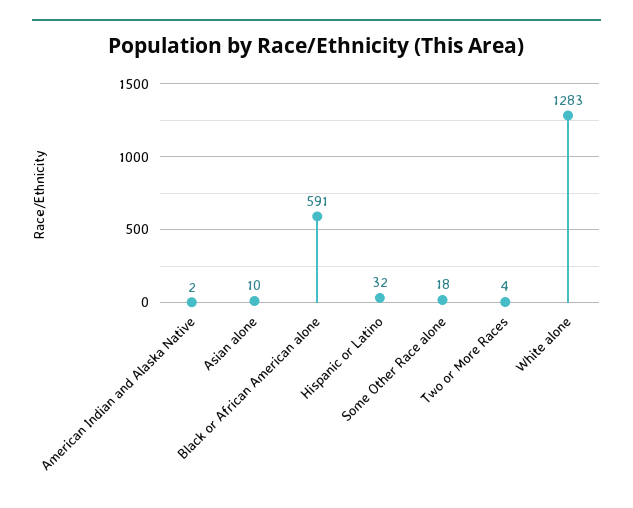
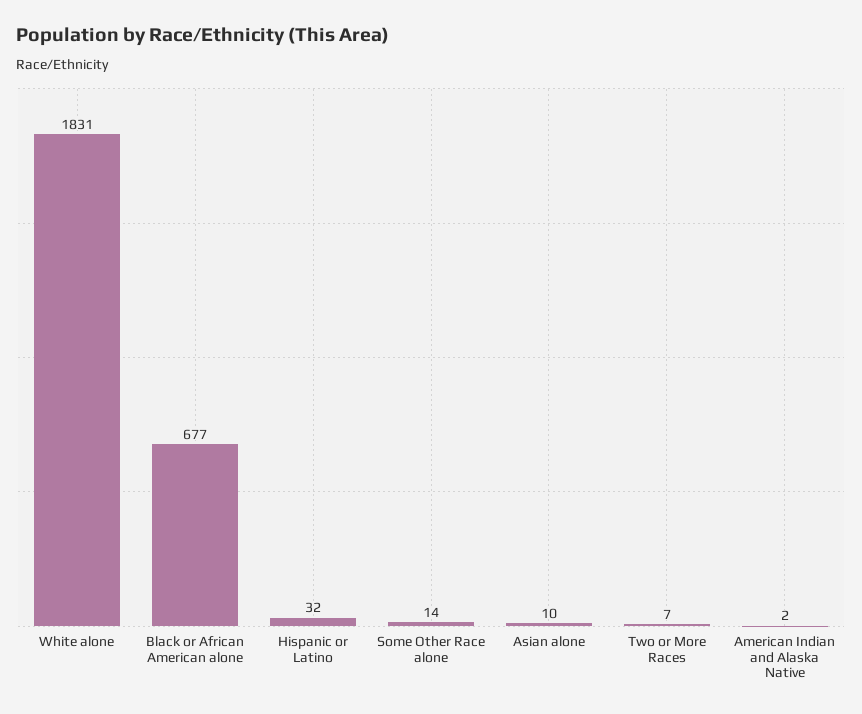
Black or African American alone: 591 -> 677
Some Other Race alone: 18 -> 14
Two or More Races: 4 -> 7
White alone: 1283 -> 1831

